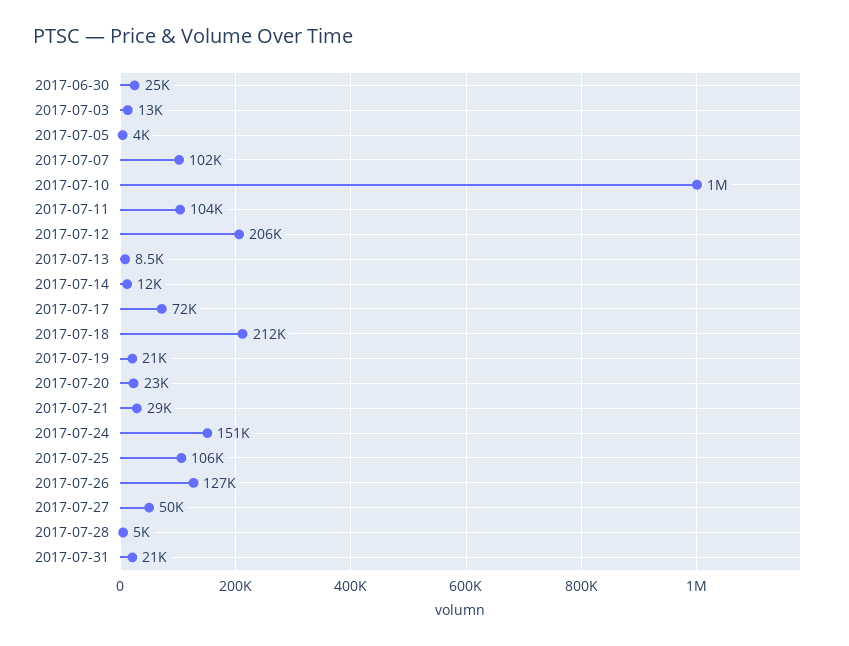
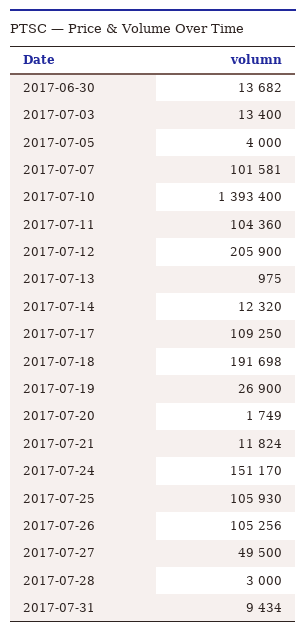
2017-06-30: 25000 -> 13682
2017-07-10: 1000000 -> 1393400
2017-07-13: 8500 -> 975
2017-07-17: 72000 -> 109250
2017-07-18: 212000 -> 191698
2017-07-19: 21000 -> 26900
2017-07-20: 23000 -> 1749
2017-07-21: 29000 -> 11824
2017-07-26: 127000 -> 105256
2017-07-28: 5000 -> 3000
2017-07-31: 21000 -> 9434

